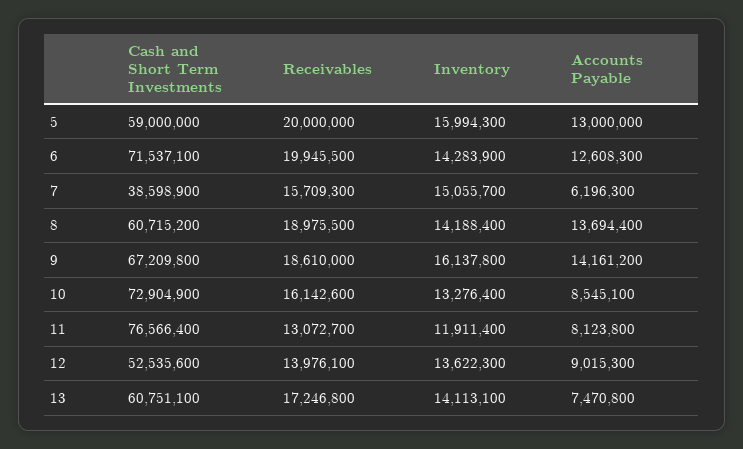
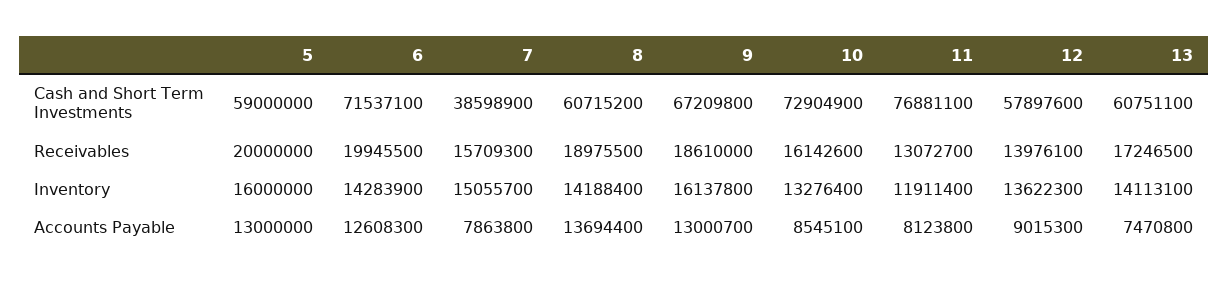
Inventory, 5: 15994300 -> 16000000
Accounts Payable, 7: 6196300 -> 7863800
Accounts Payable, 9: 14161200 -> 13000700
Cash and Short Term Investments, 11: 76566400 -> 76881100
Cash and Short Term Investments, 12: 52535600 -> 57897600
Receivables, 13: 17246800 -> 17246500

